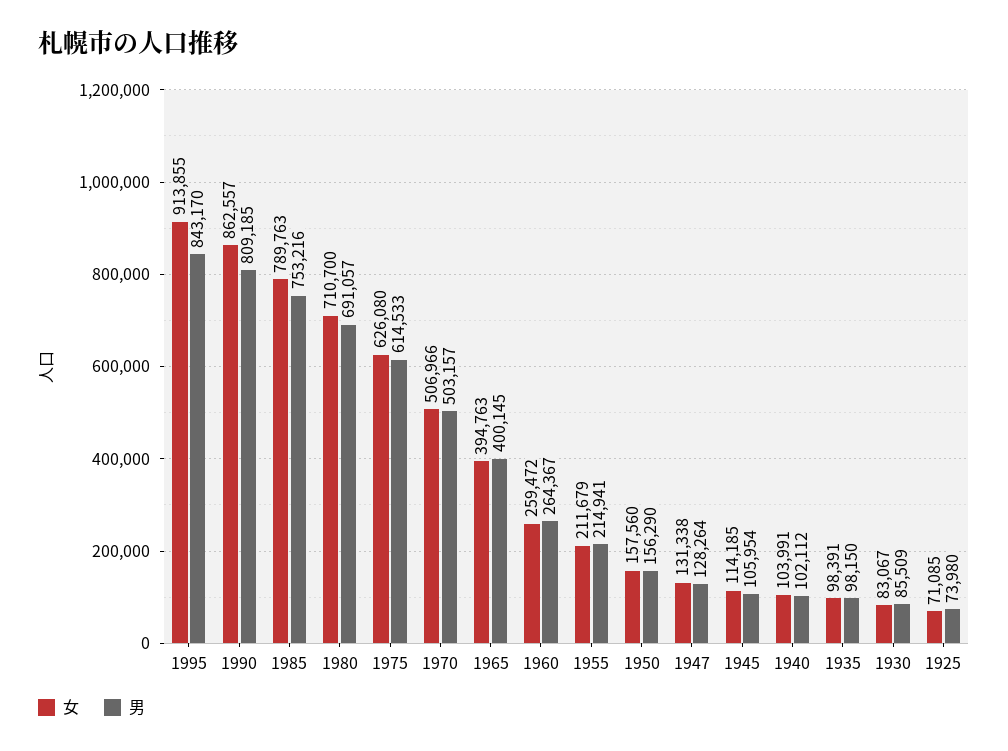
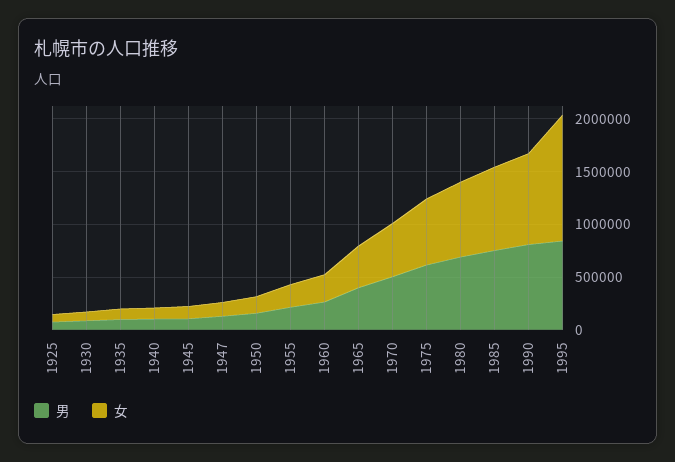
女, 1995: 913855 -> 1200000

